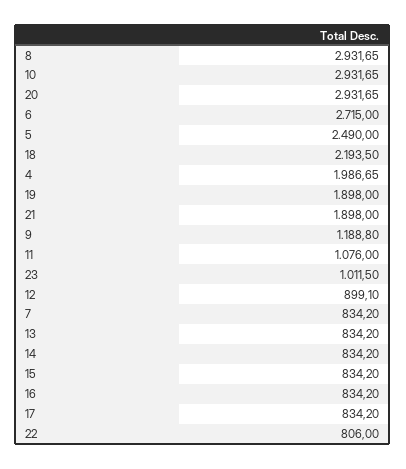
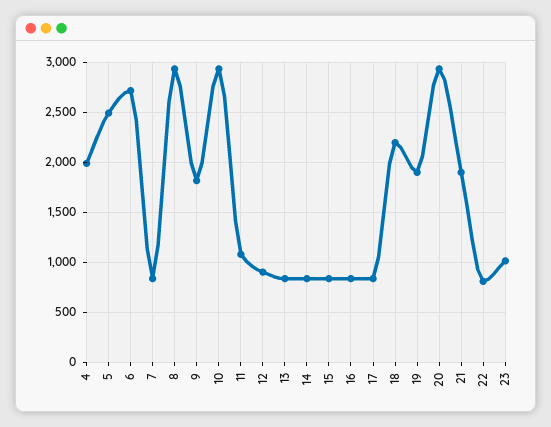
9: 1188.8 -> 1800

